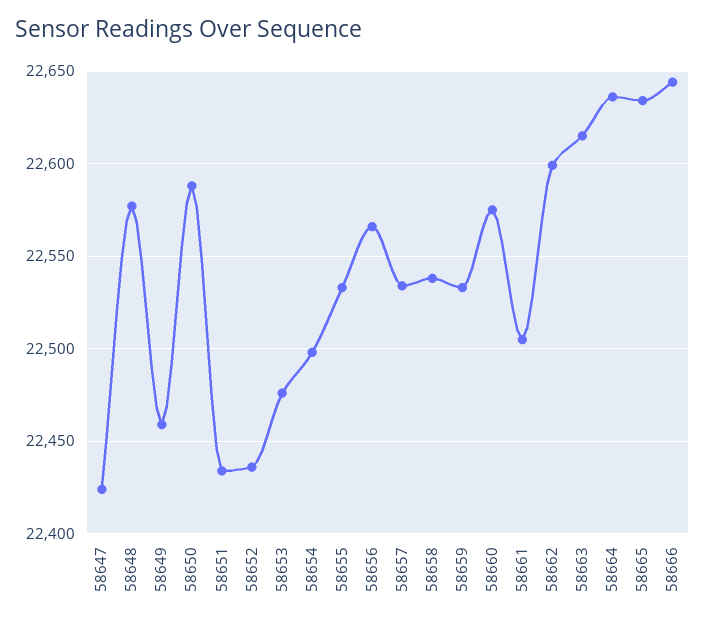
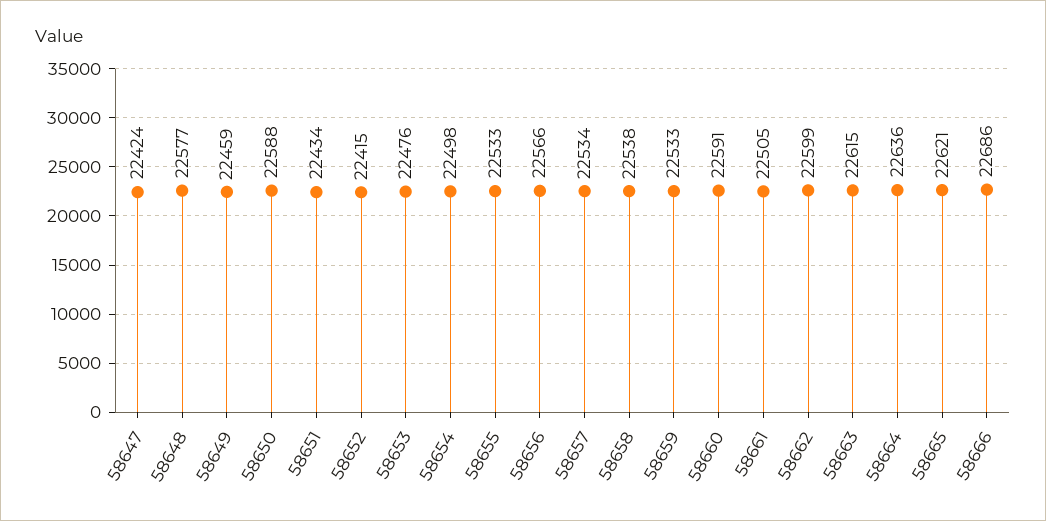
58652: 22435 -> 22415
58660: 22575 -> 22591
58665: 22635 -> 22621
58666: 22645 -> 22686

